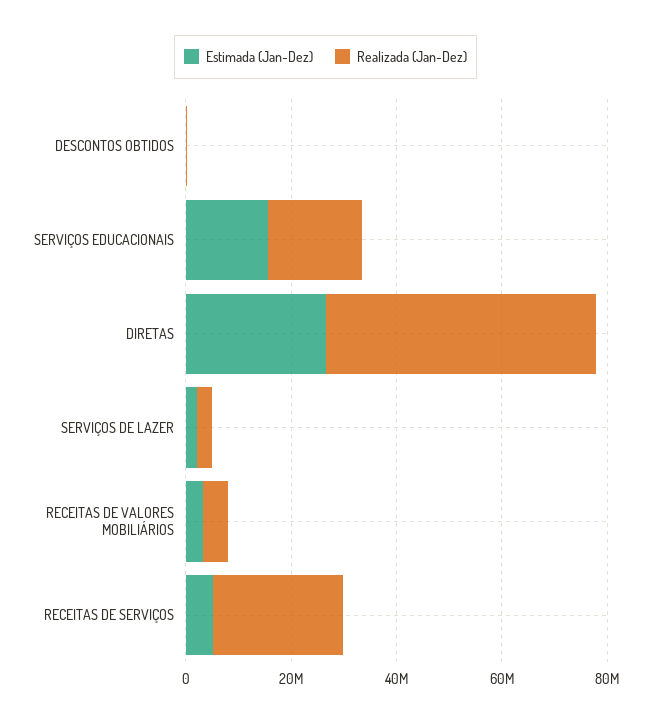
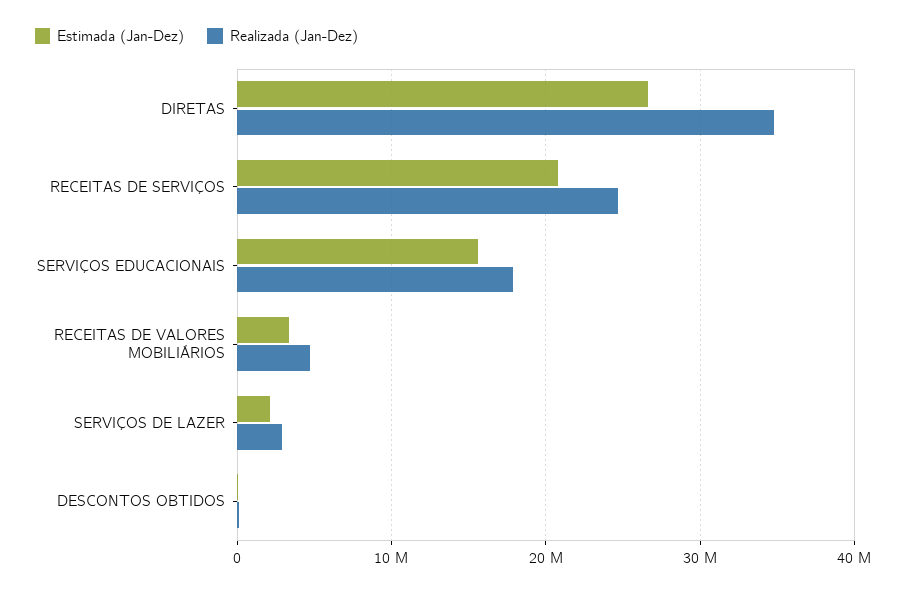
Realizada (Jan-Dez), DIRETAS: 50000000 -> 35000000
Estimada (Jan-Dez), RECEITAS DE SERVIÇOS: 5000000 -> 21000000

